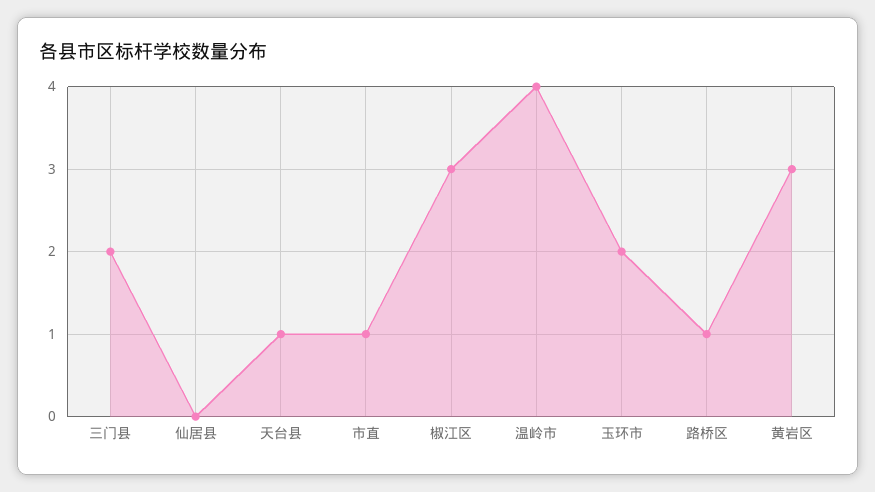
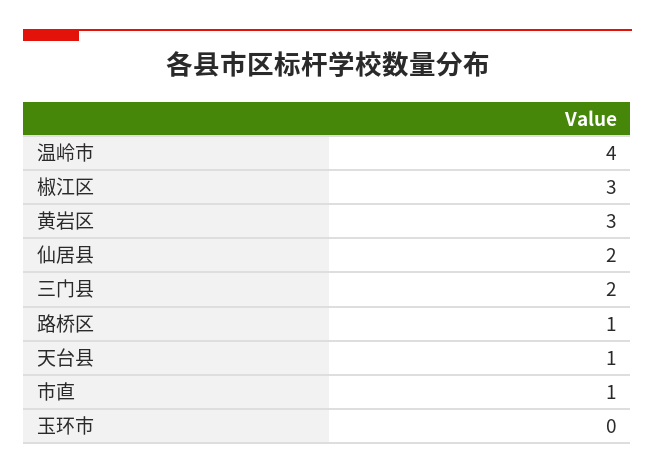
仙居县: 0 -> 2
玉环市: 2 -> 0

